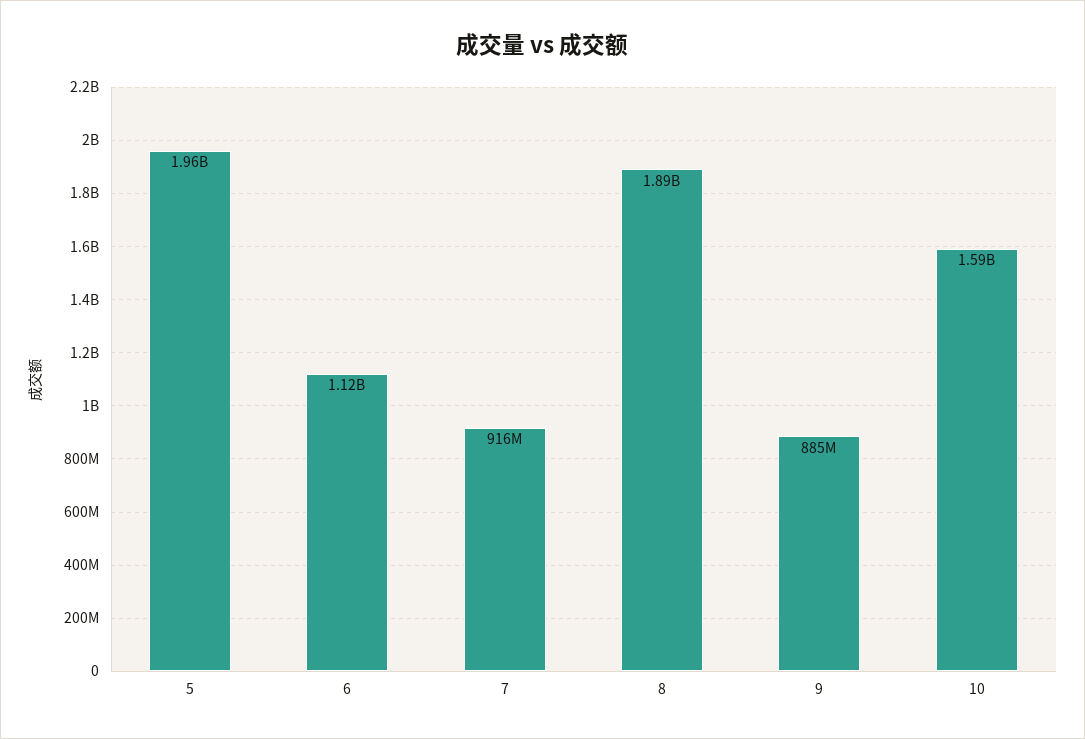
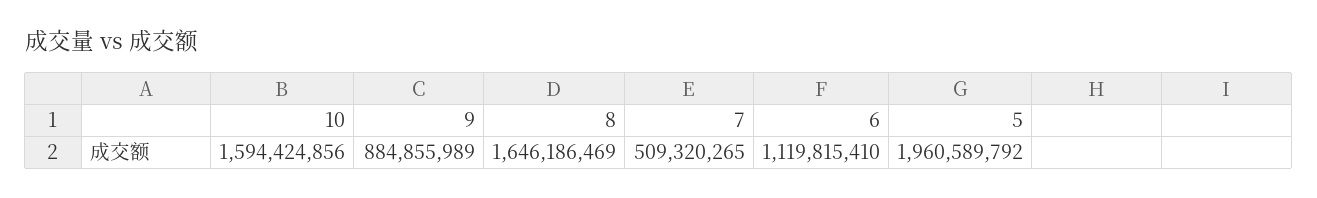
7: 916000000 -> 509320265
8: 1890000000 -> 1646186469

